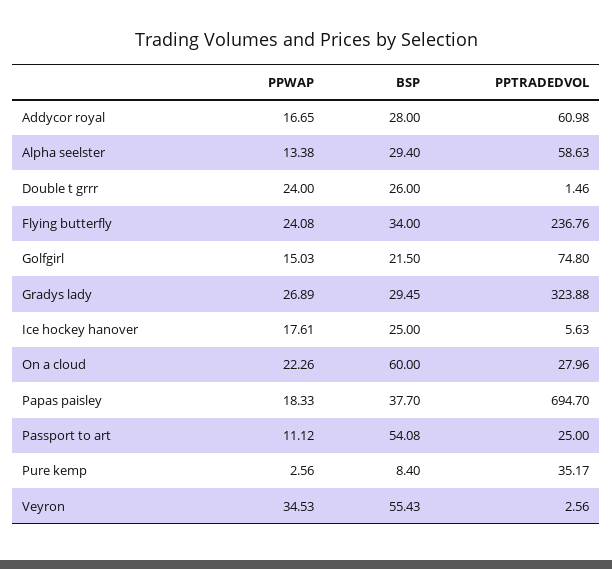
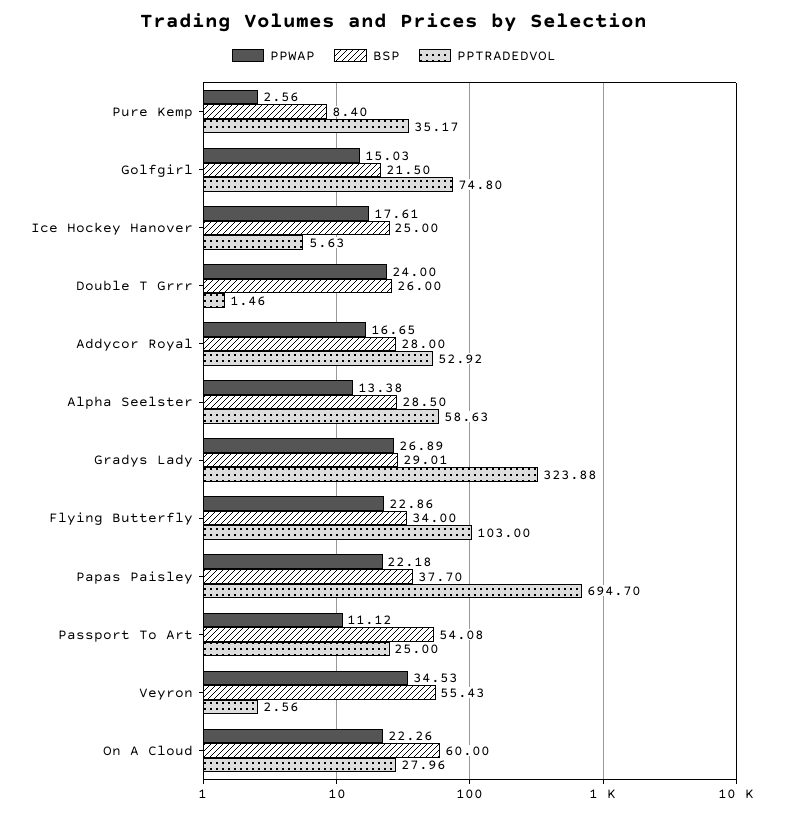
PPTRADEDVOL, Addycor royal: 60.98 -> 52.92
BSP, Alpha seelster: 29.4 -> 28.5
PPWAP, Flying butterfly: 24.08 -> 22.86
PPTRADEDVOL, Flying butterfly: 236.76 -> 103
BSP, Gradys lady: 29.45 -> 29.01
PPWAP, Papas paisley: 18.33 -> 22.18

